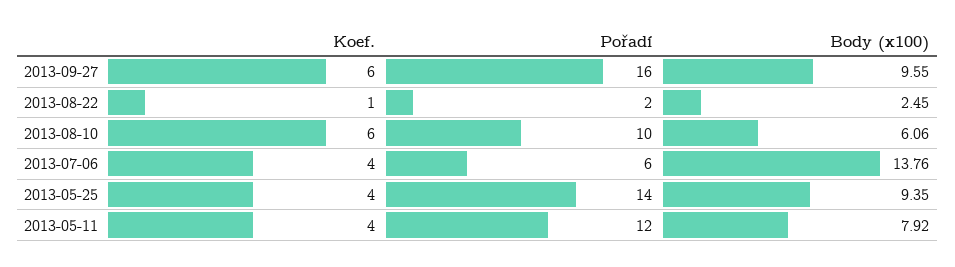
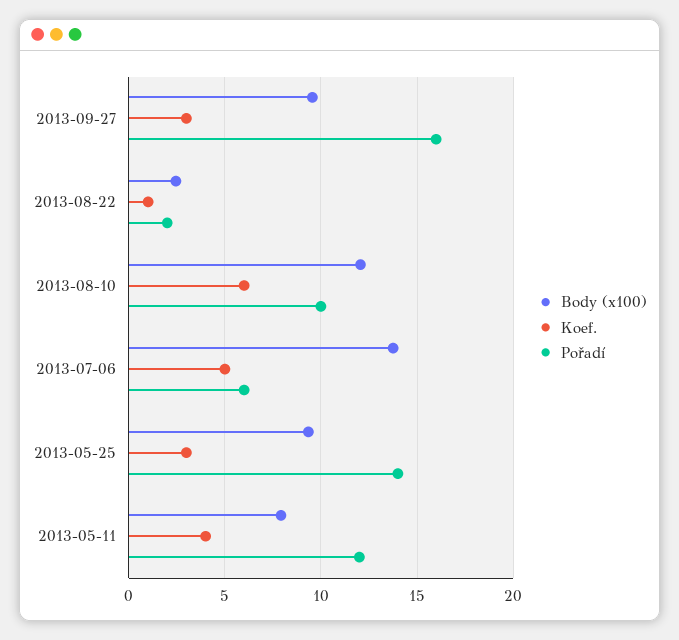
Koef., 2013-09-27: 6 -> 3
Body (x100), 2013-08-10: 6.06 -> 12
Koef., 2013-07-06: 4 -> 5
Koef., 2013-05-25: 4 -> 3

